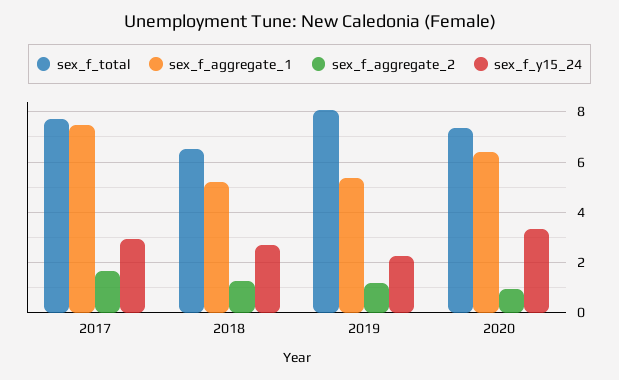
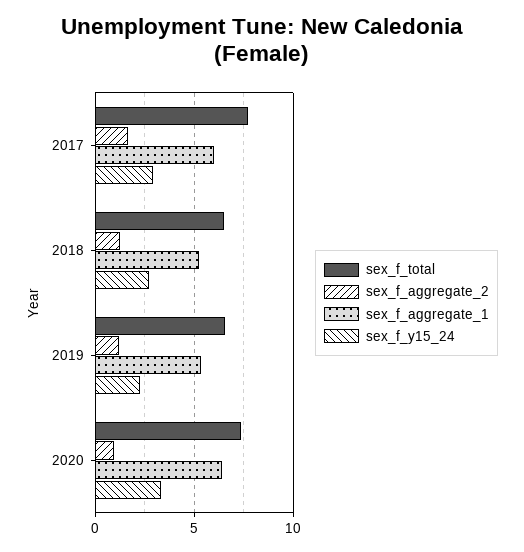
sex_f_aggregate_1, 2017: 7.5 -> 6
sex_f_total, 2019: 8 -> 6.5

